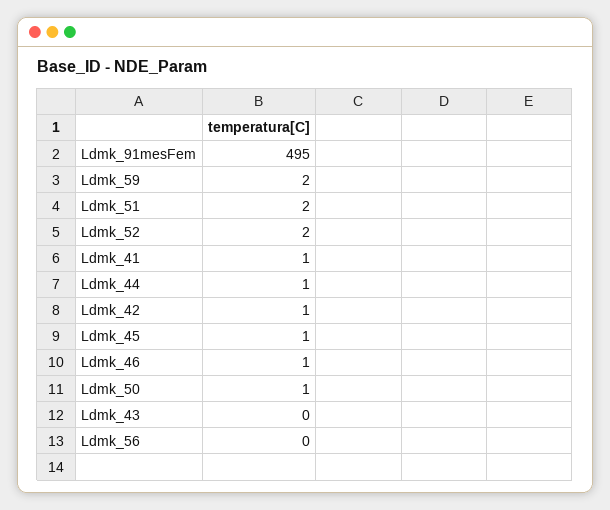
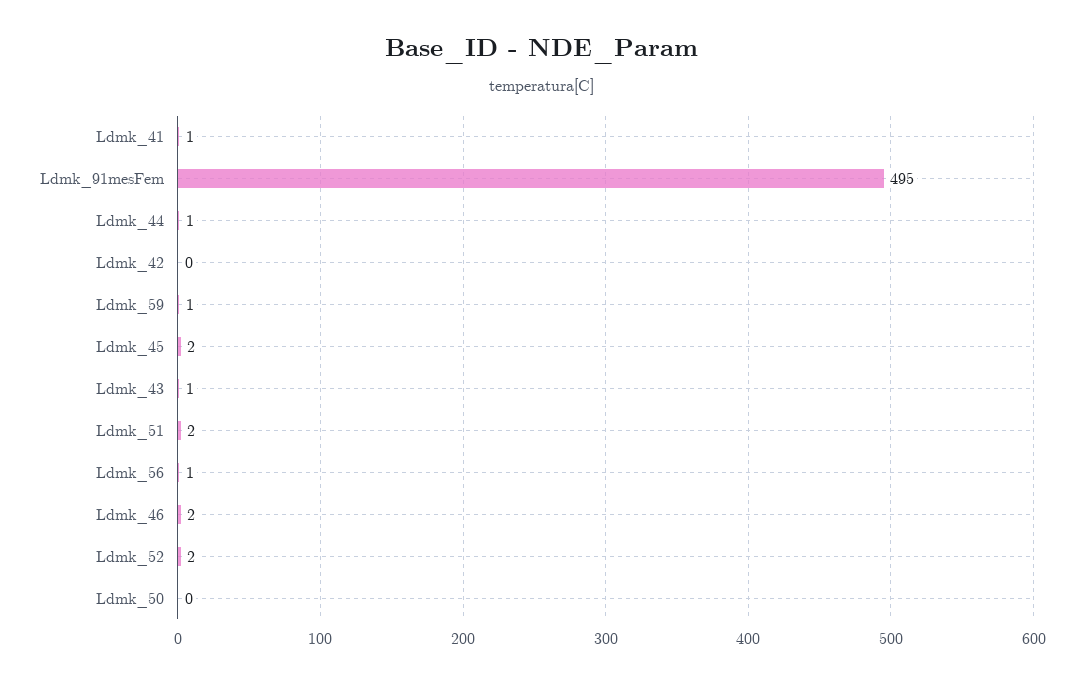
Ldmk_59: 2 -> 1
Ldmk_42: 1 -> 0
Ldmk_45: 1 -> 2
Ldmk_46: 1 -> 2
Ldmk_50: 1 -> 0
Ldmk_43: 0 -> 1
Ldmk_56: 0 -> 1

